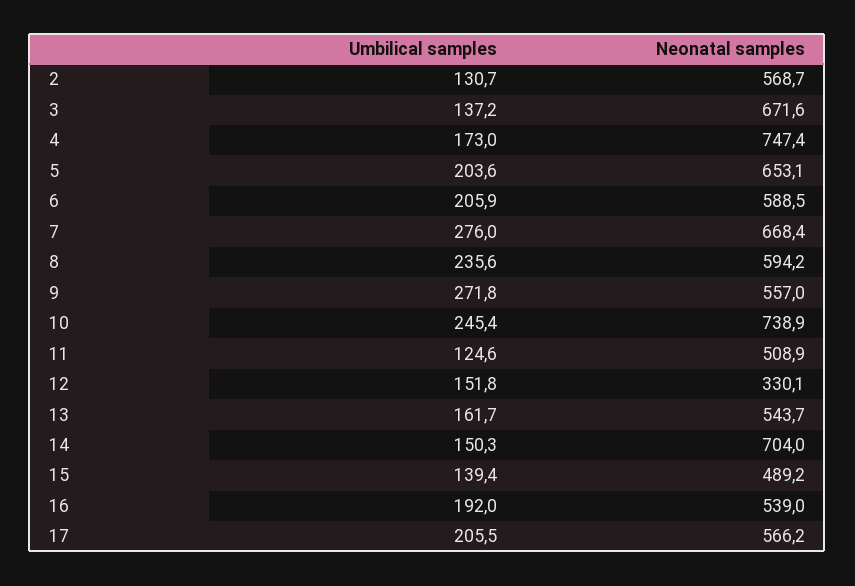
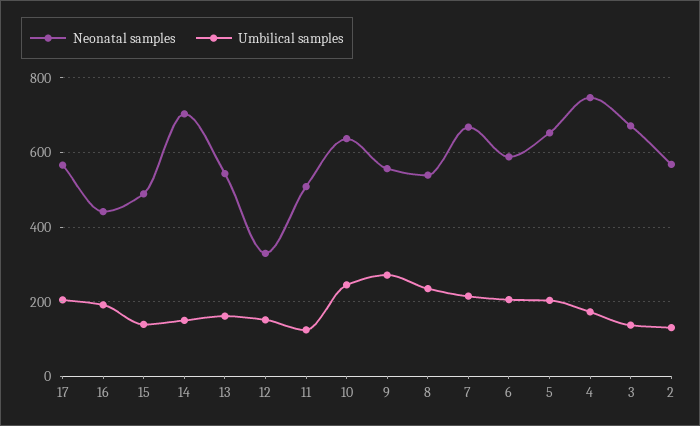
Umbilical samples, 7: 276 -> 220
Neonatal samples, 8: 594.2 -> 540
Neonatal samples, 10: 738.9 -> 640
Neonatal samples, 16: 539 -> 440

